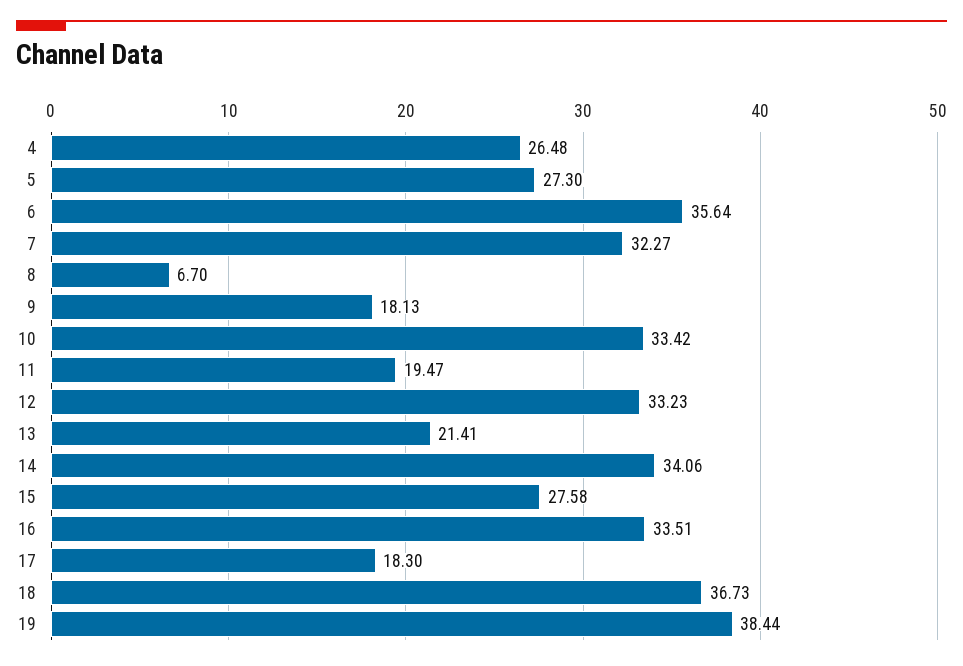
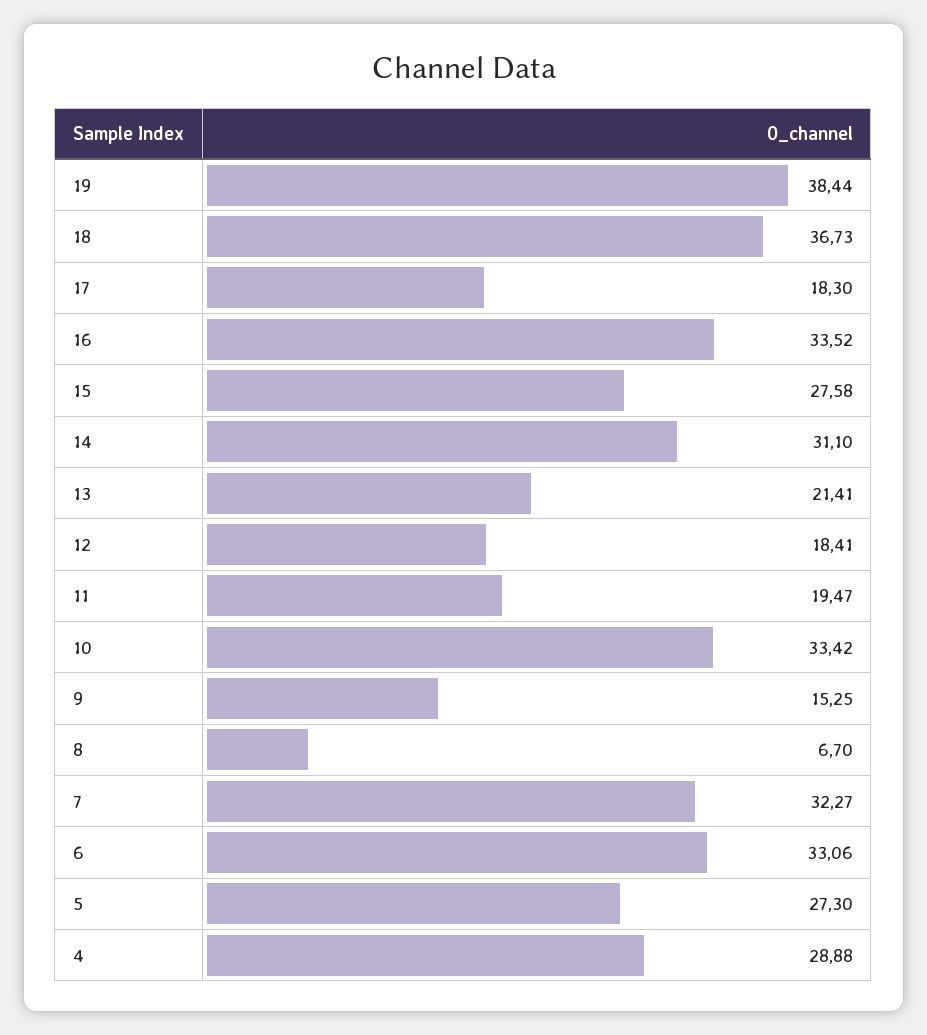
4: 26.48 -> 28.88
6: 35.64 -> 33.06
9: 18.13 -> 15.25
12: 33.23 -> 18.41
14: 34.06 -> 31.1
16: 33.51 -> 33.52

